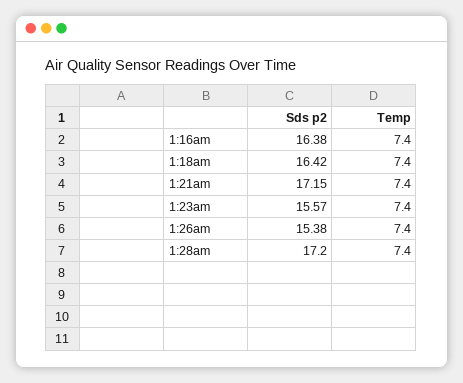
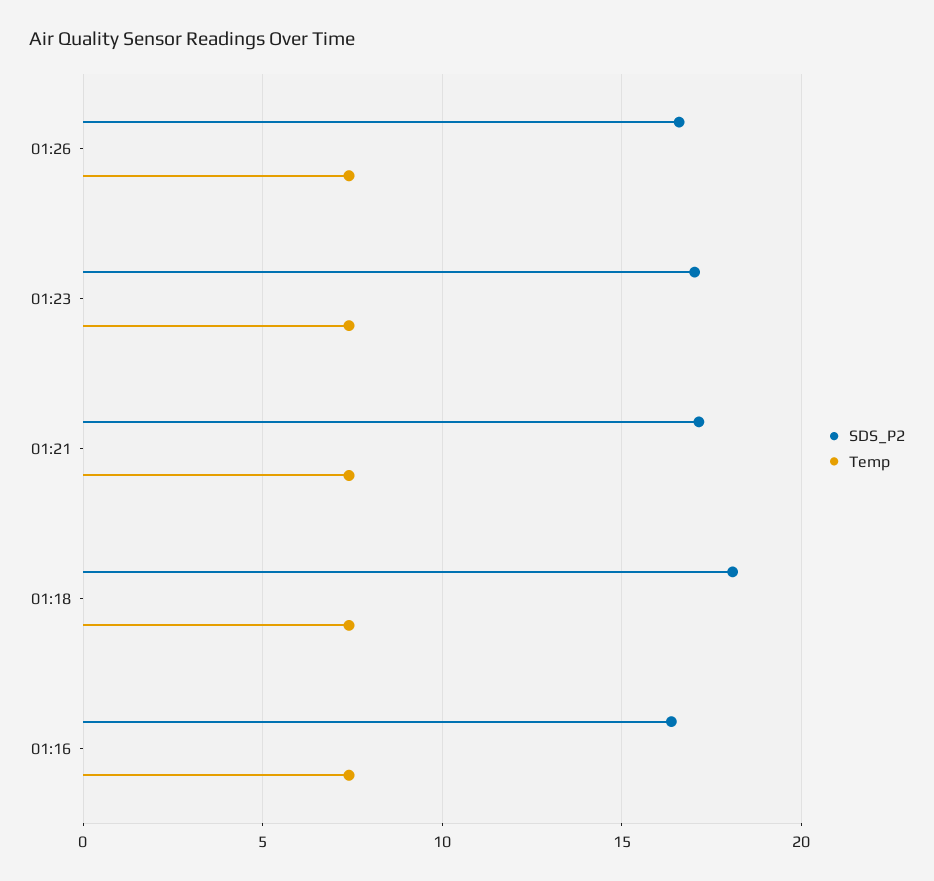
Sds p2, 1:18am: 16.42 -> 18
Sds p2, 1:23am: 15.57 -> 17
Sds p2, 1:26am: 15.38 -> 16.5
Sds p2, 1:28am: 17.2 -> none
Temp, 1:28am: 7.4 -> none

